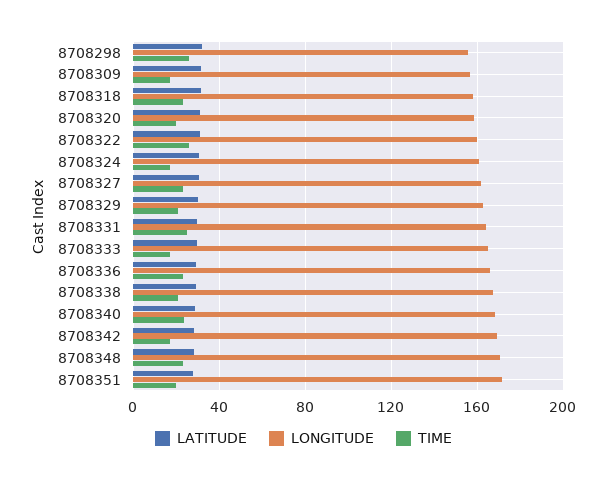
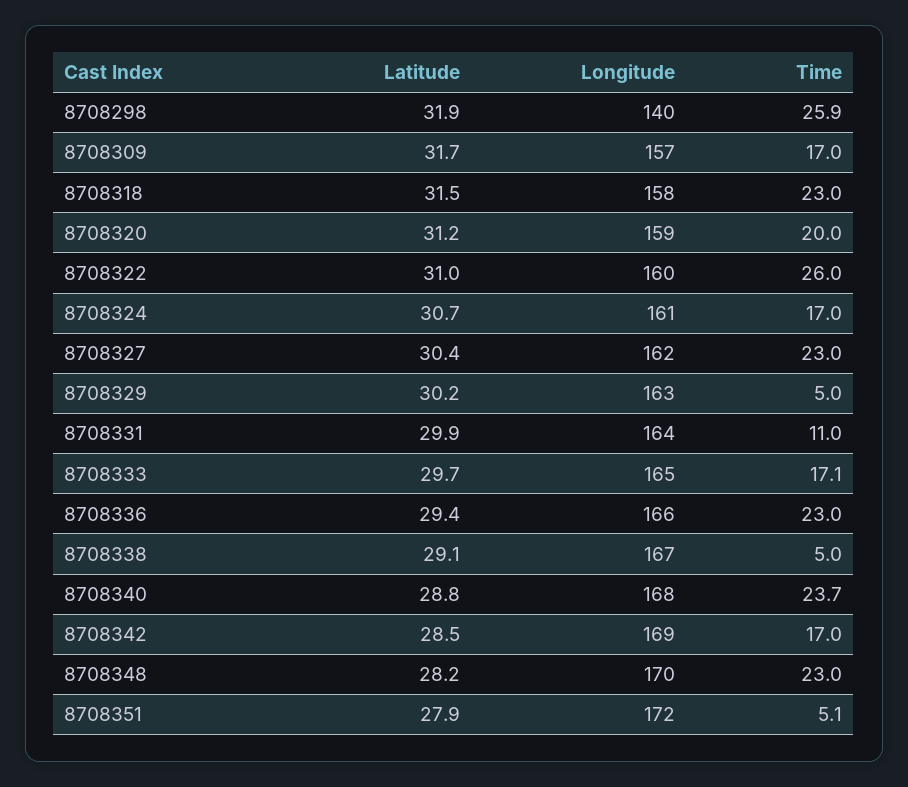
LONGITUDE, 8708298: 155 -> 140
TIME, 8708329: 20 -> 5
TIME, 8708331: 25 -> 11
TIME, 8708338: 20 -> 5
TIME, 8708351: 20 -> 5.1

